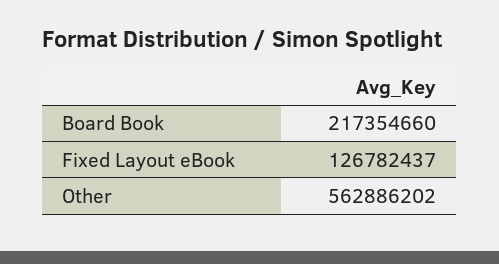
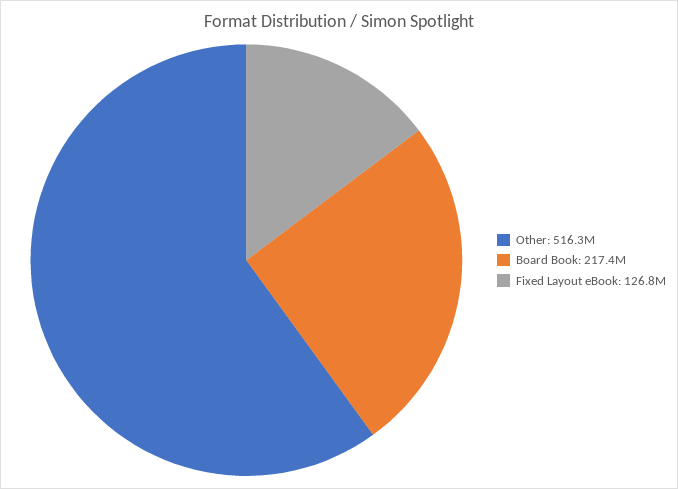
Other: 562886202 -> 516300000

